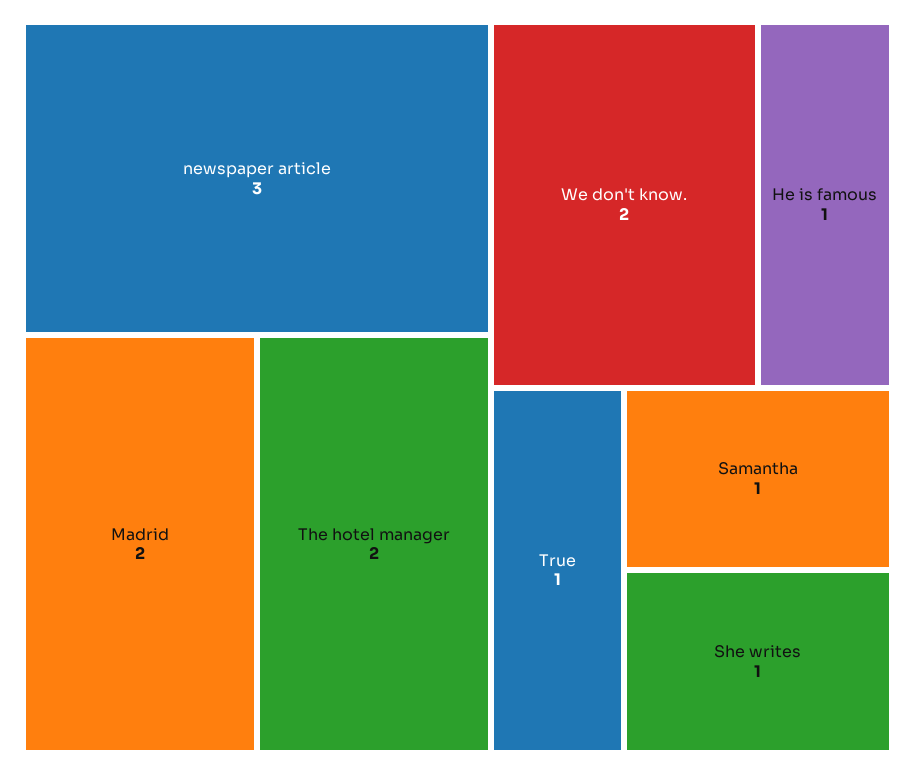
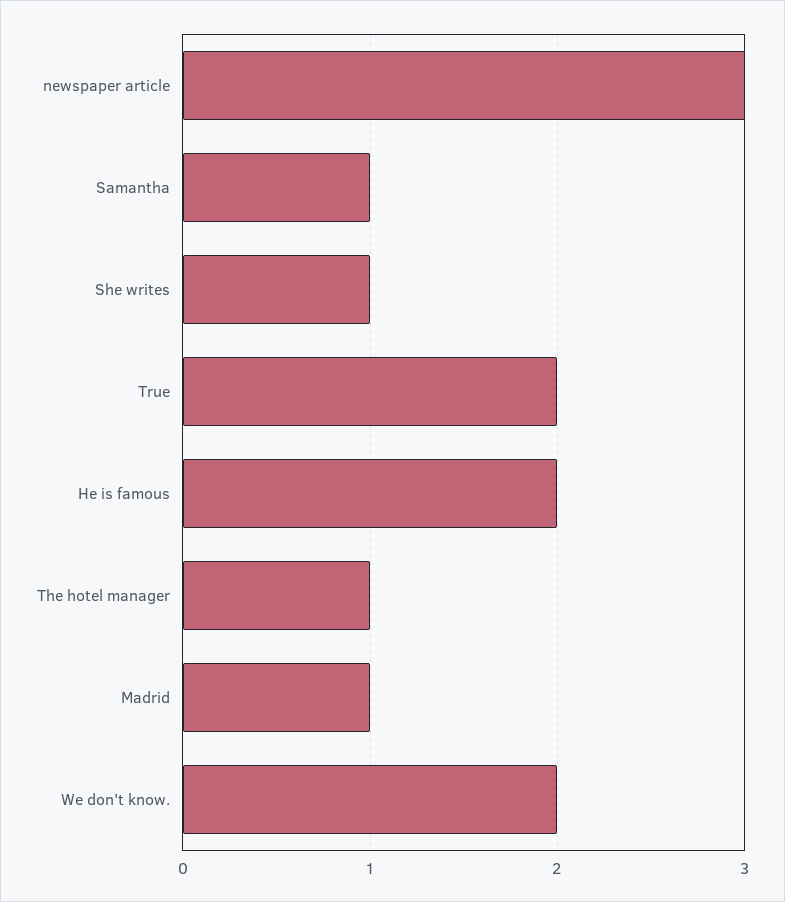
Madrid: 2 -> 1
The hotel manager: 2 -> 1
He is famous: 1 -> 2
True: 1 -> 2

